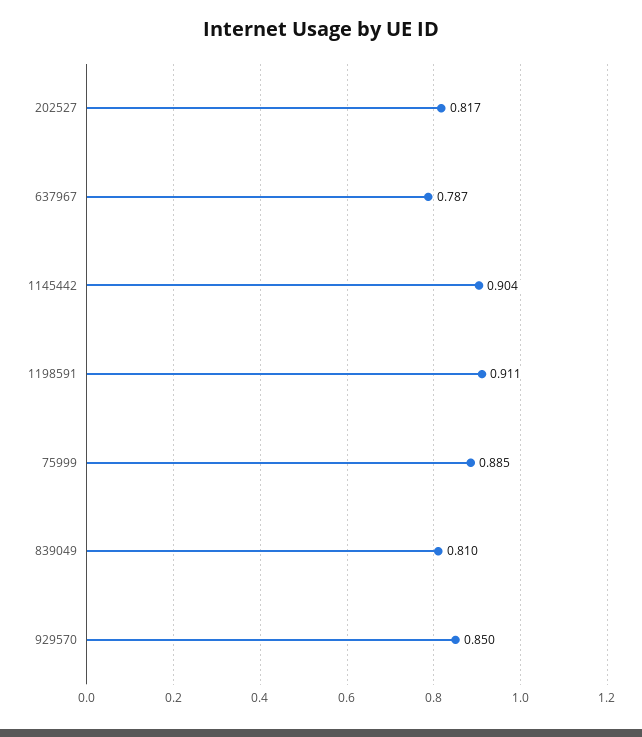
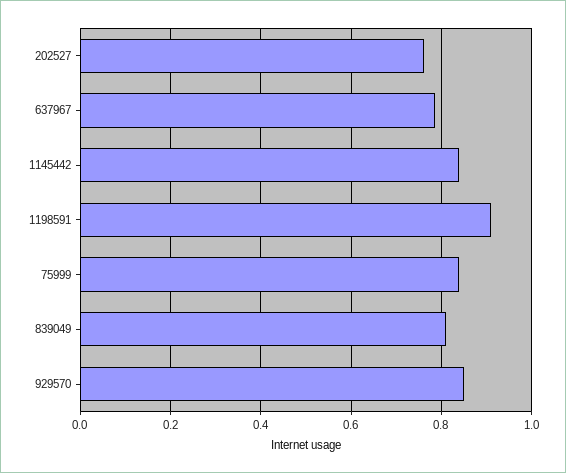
202527: 0.817 -> 0.76
1145442: 0.904 -> 0.84
75999: 0.885 -> 0.84

